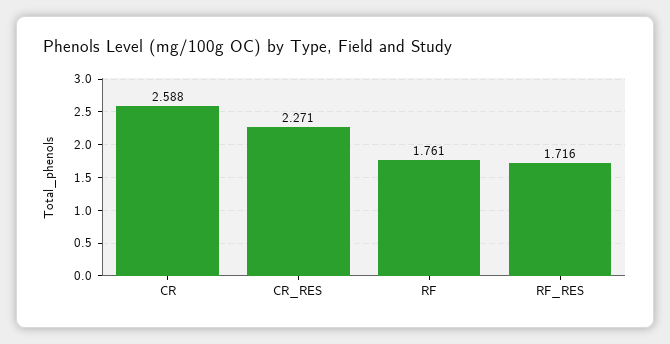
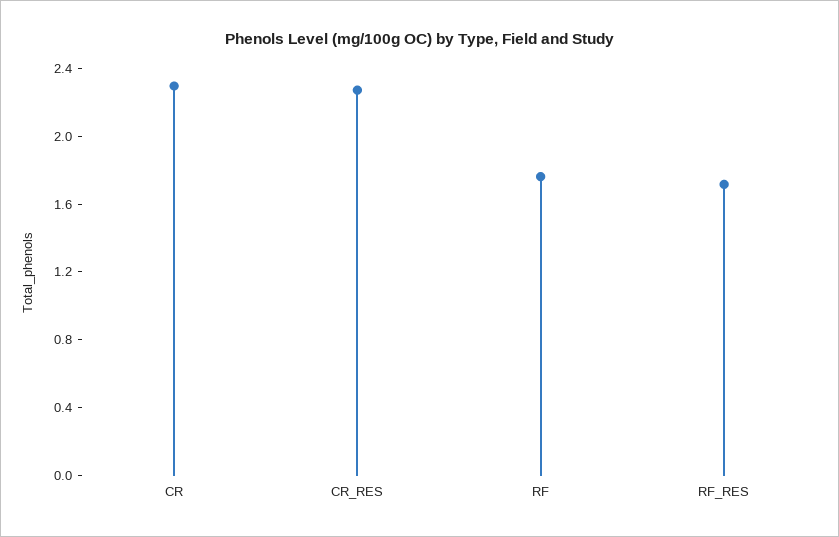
CR: 2.588 -> 2.3

